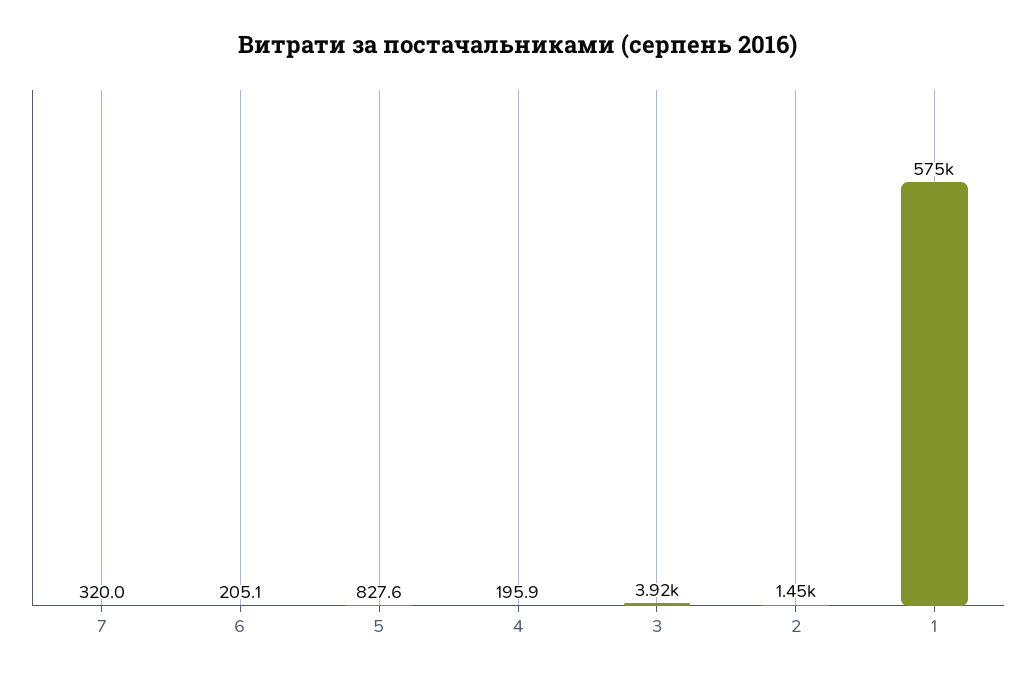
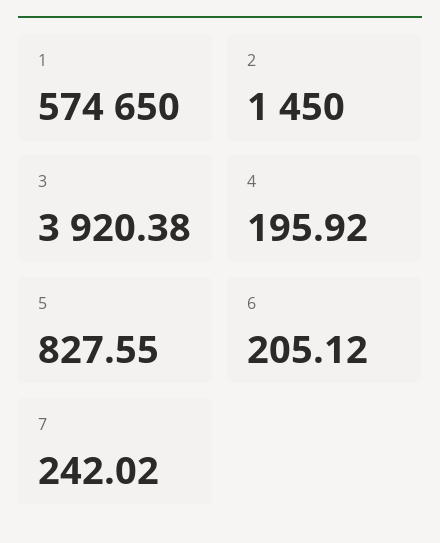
7: 320 -> 242.02

